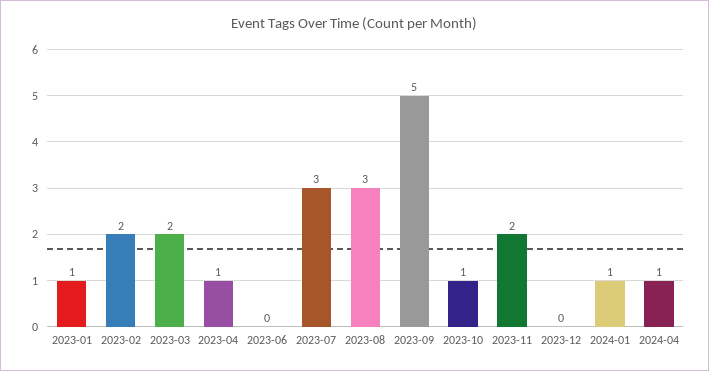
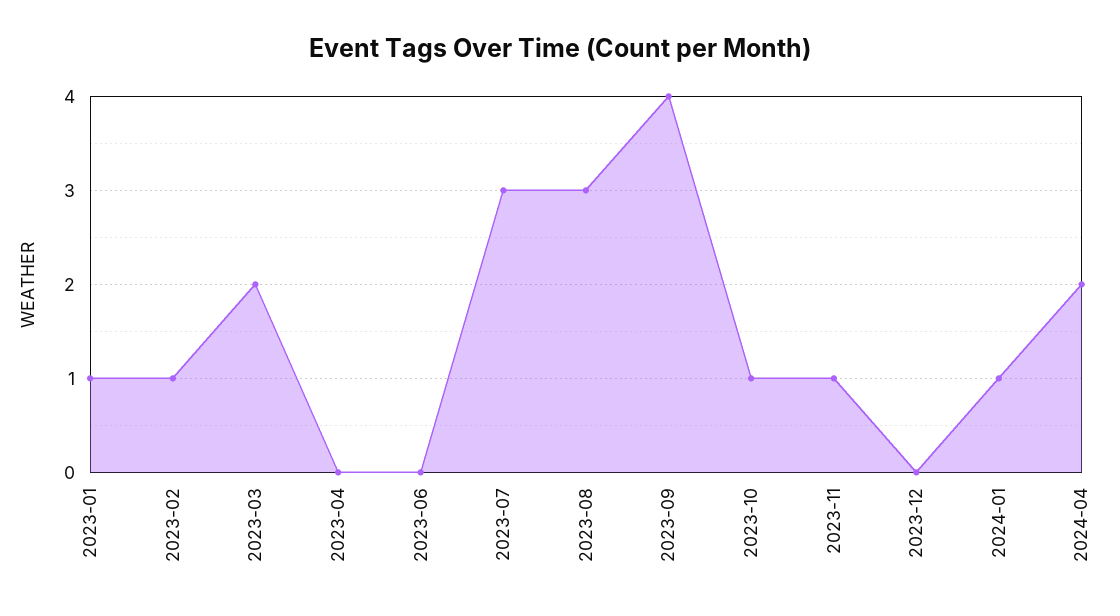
2023-02: 2 -> 1
2023-04: 1 -> 0
2023-09: 5 -> 4
2023-11: 2 -> 1
2024-04: 1 -> 2

